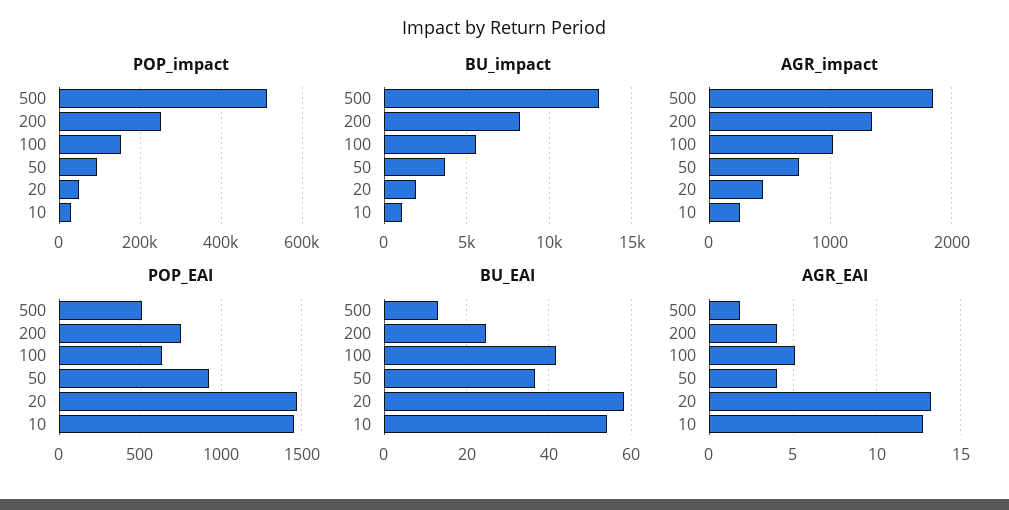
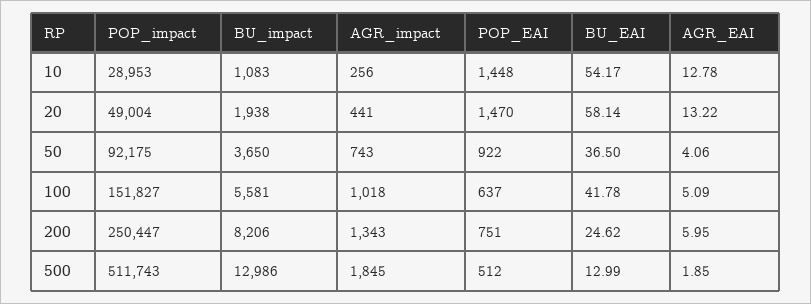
AGR_EAI, 200: 4 -> 5.95

